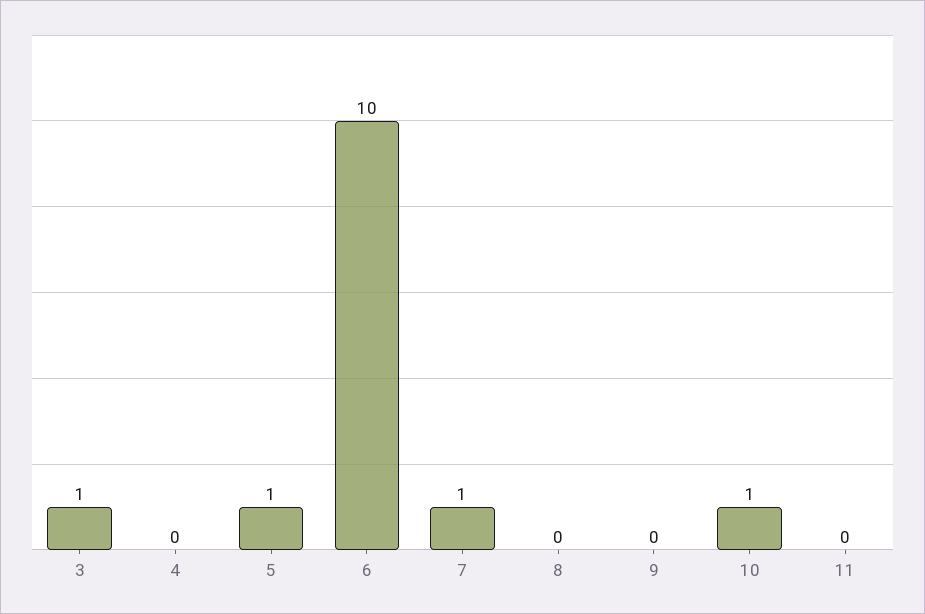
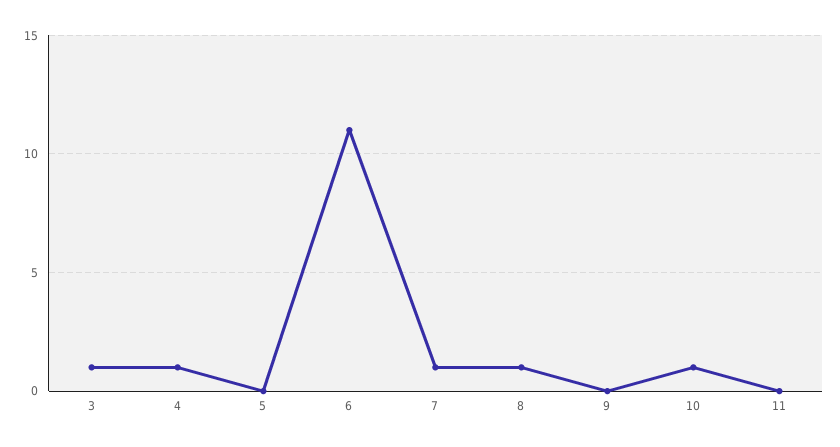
4: 0 -> 1
5: 1 -> 0
6: 10 -> 11
8: 0 -> 1

